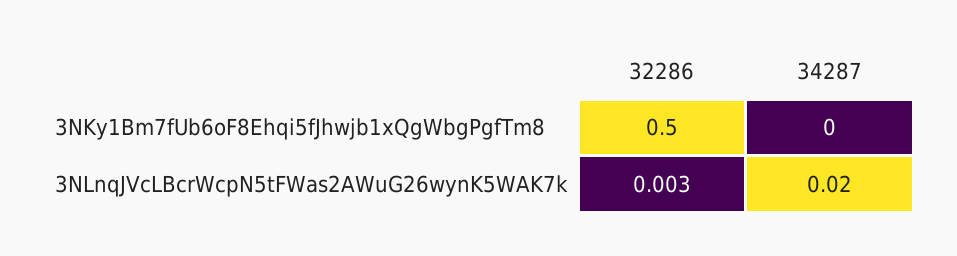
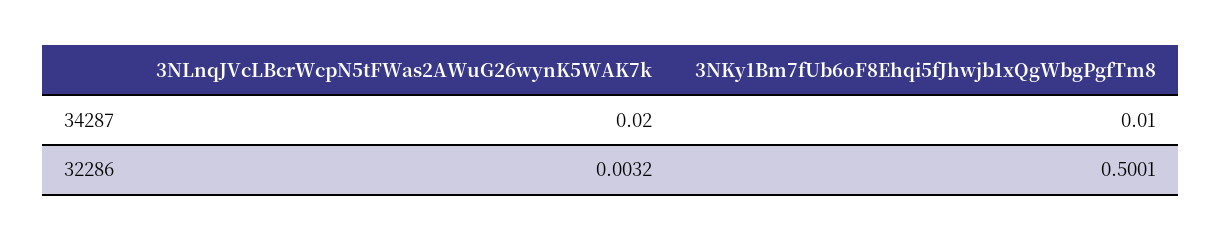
34287, 3NKy1Bm7fUb6oF8Ehqi5fJhwjb1xQgWbgPgfTm8: 0 -> 0.01

